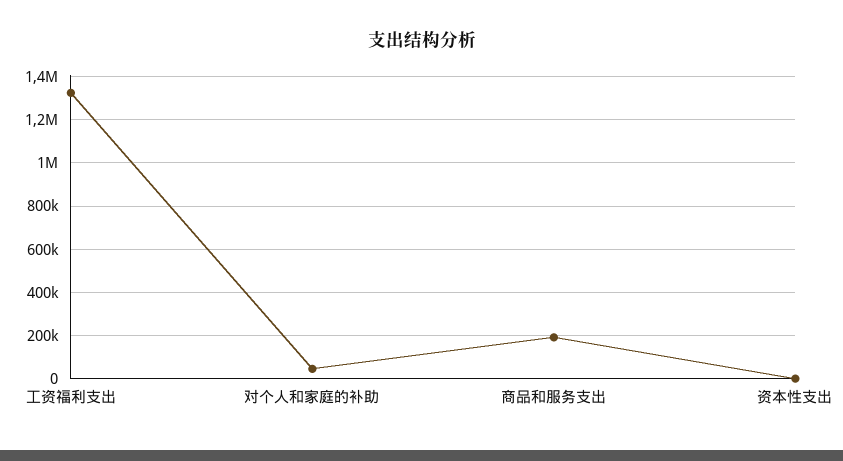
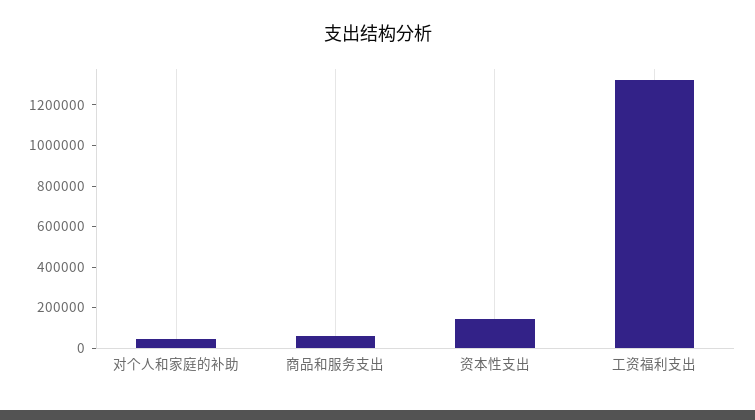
商品和服务支出: 200000 -> 50000
资本性支出: 0 -> 150000

